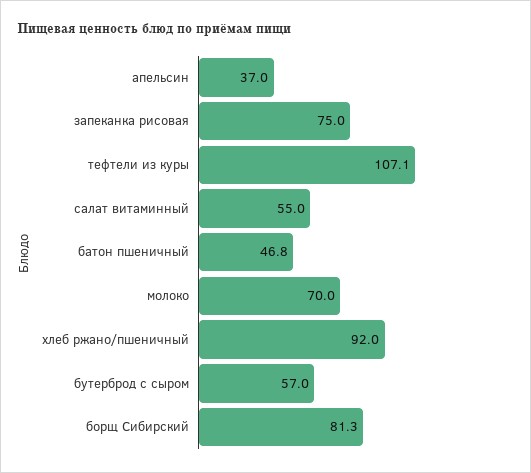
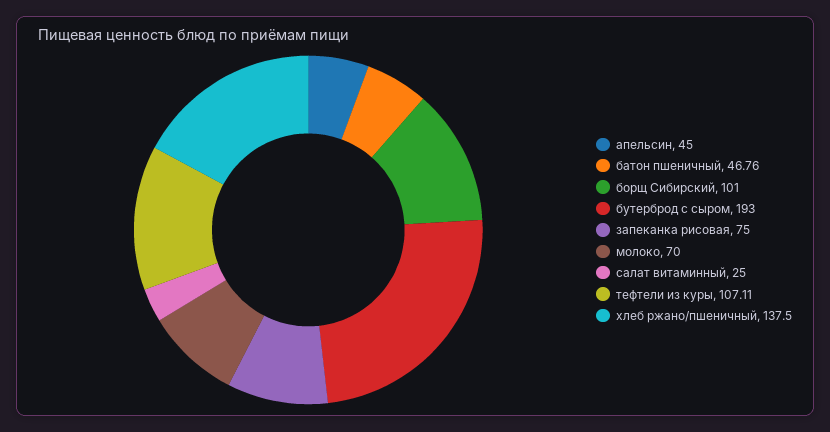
апельсин: 37 -> 45
салат витаминный: 55 -> 25
хлеб ржано/пшеничный: 92 -> 137.5
бутерброд с сыром: 57 -> 193
борщ Сибирский: 81.3 -> 101

